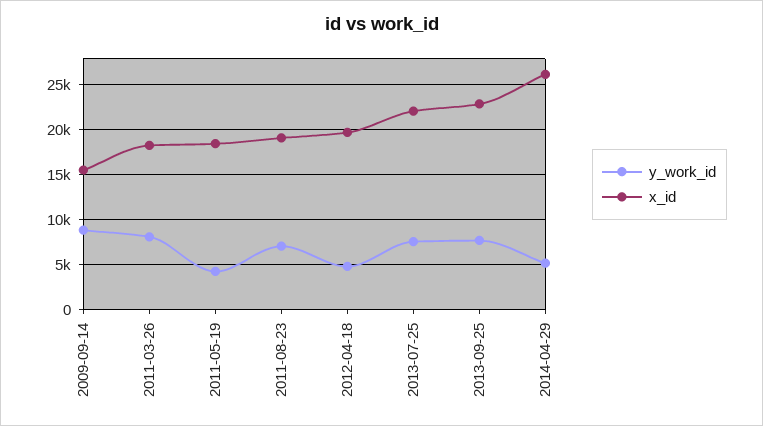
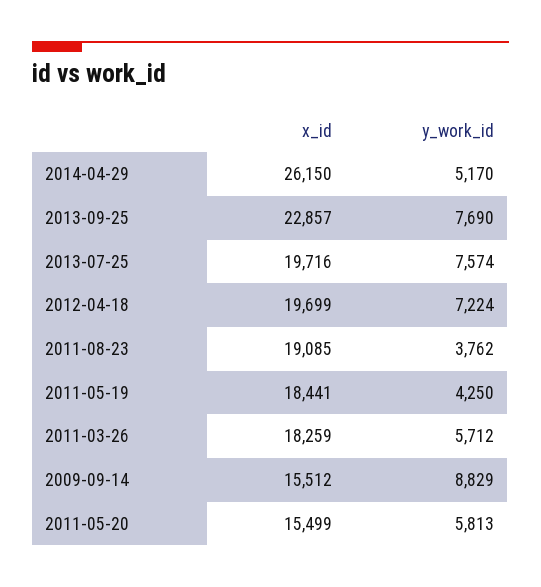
y_work_id, 2011-03-26: 8000 -> 5712
y_work_id, 2011-08-23: 7000 -> 3762
y_work_id, 2012-04-18: 5000 -> 7224
x_id, 2013-07-25: 22000 -> 19716
x_id, 2011-05-20: none -> 15499
y_work_id, 2011-05-20: none -> 5813

